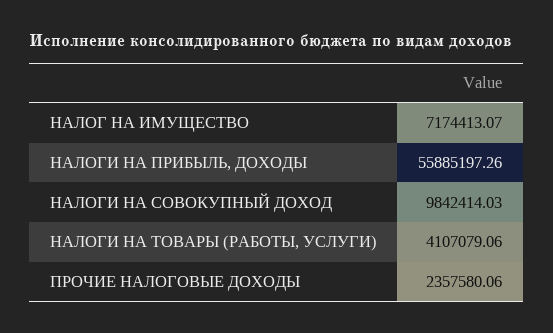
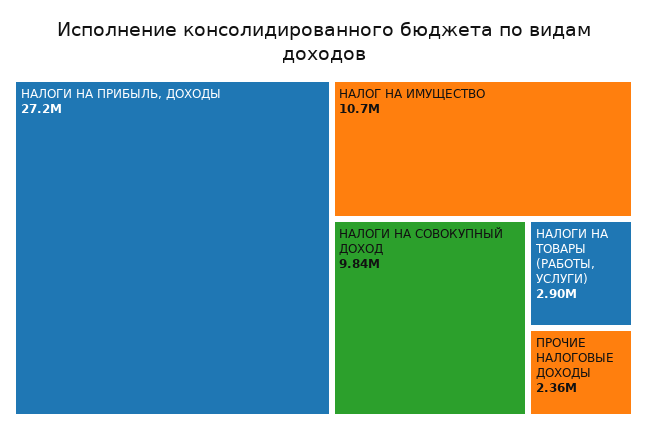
НАЛОГ НА ИМУЩЕСТВО: 7174413.07 -> 10700000
НАЛОГИ НА ПРИБЫЛЬ, ДОХОДЫ: 55885197.26 -> 27200000
НАЛОГИ НА ТОВАРЫ (РАБОТЫ, УСЛУГИ): 4107079.06 -> 2900000

